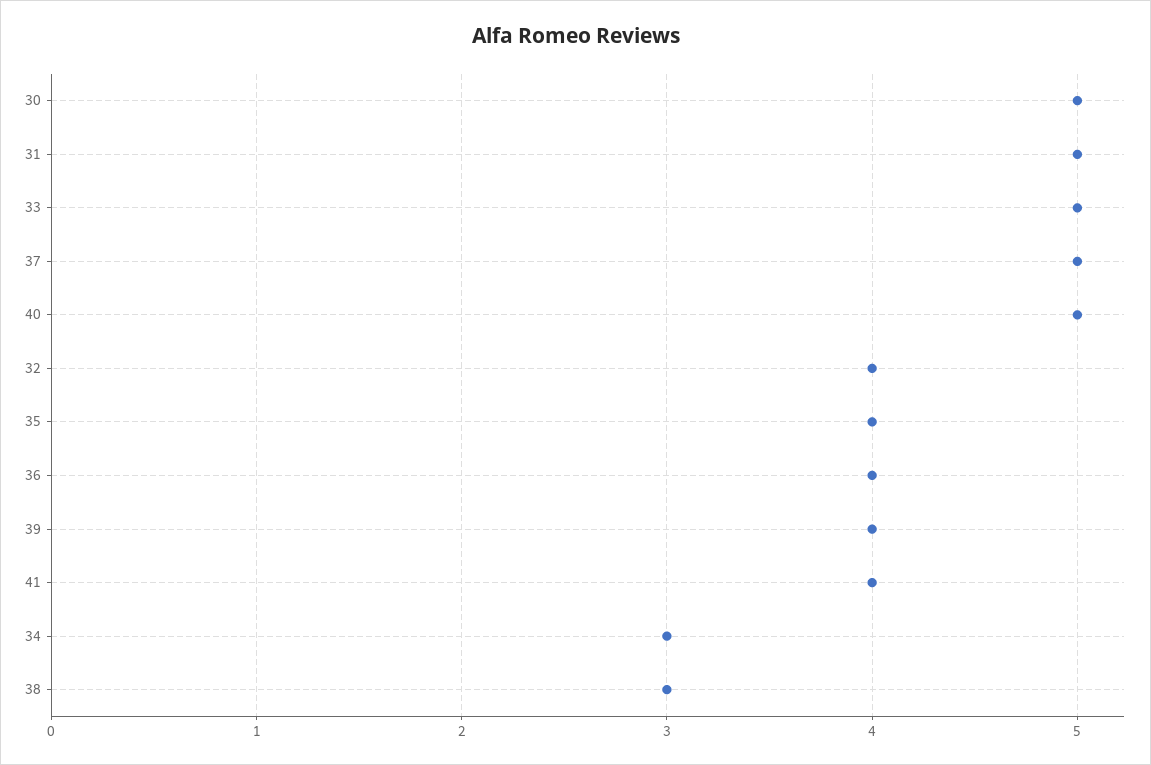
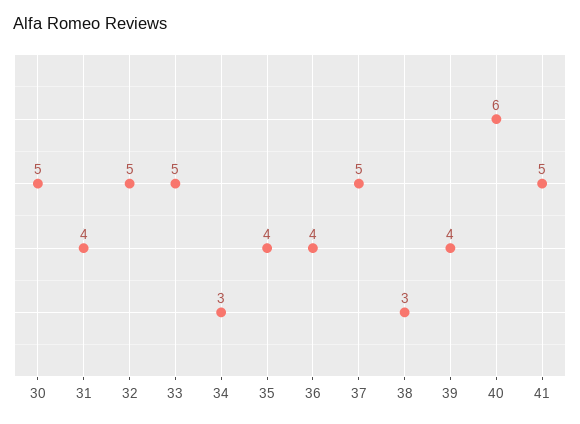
31: 5 -> 4
40: 5 -> 6
32: 4 -> 5
41: 4 -> 5

